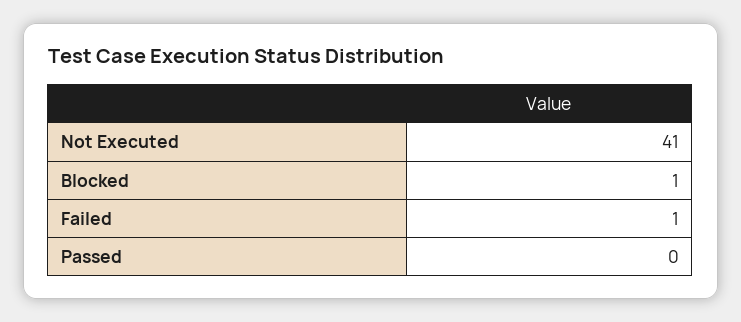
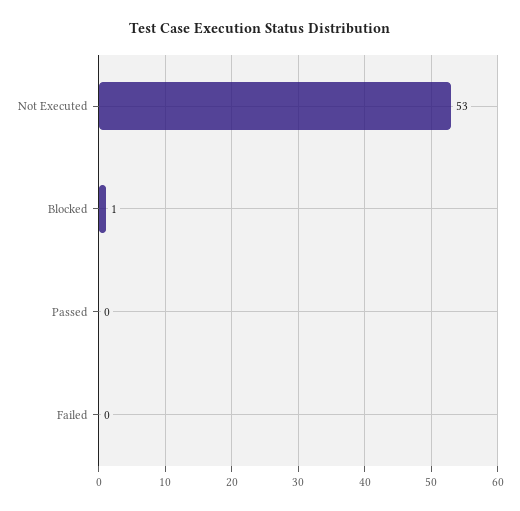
Not Executed: 41 -> 53
Failed: 1 -> 0

